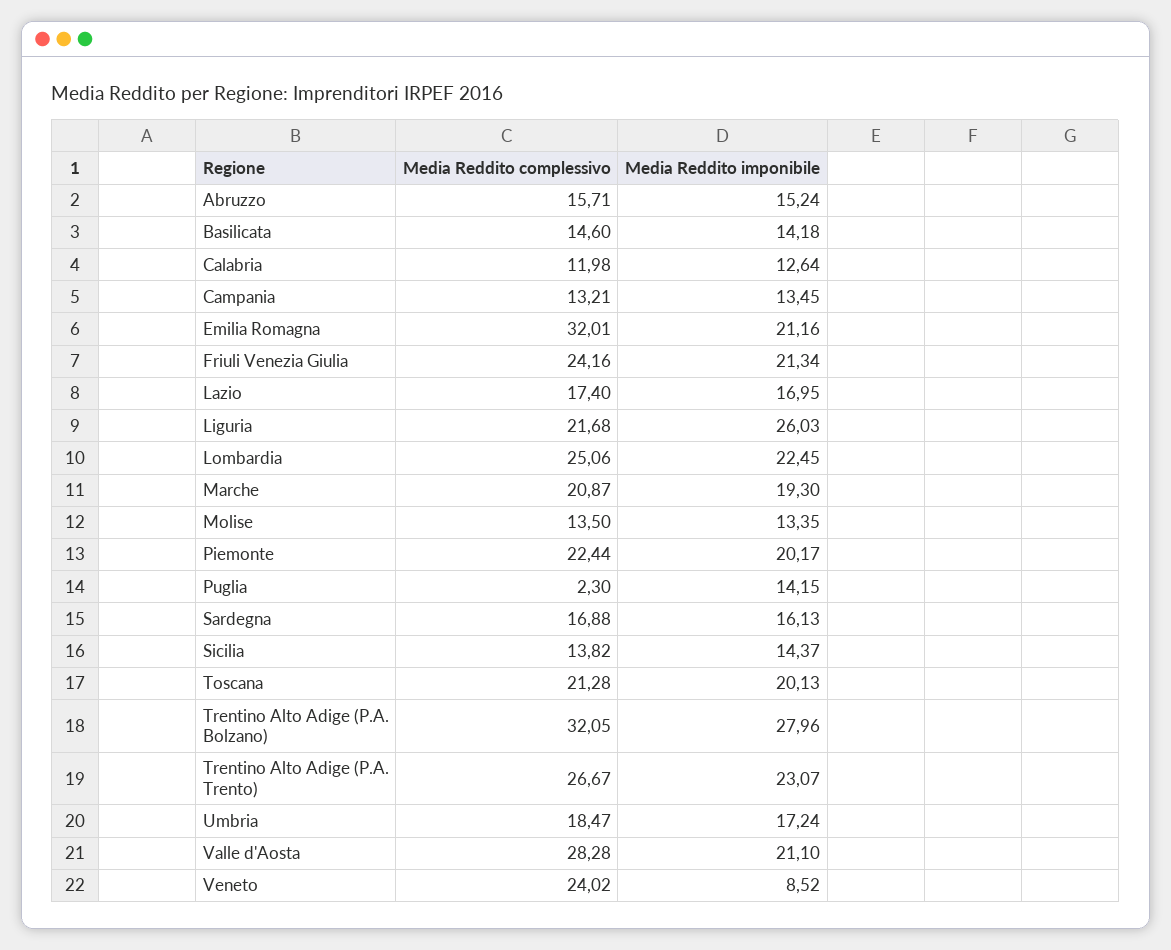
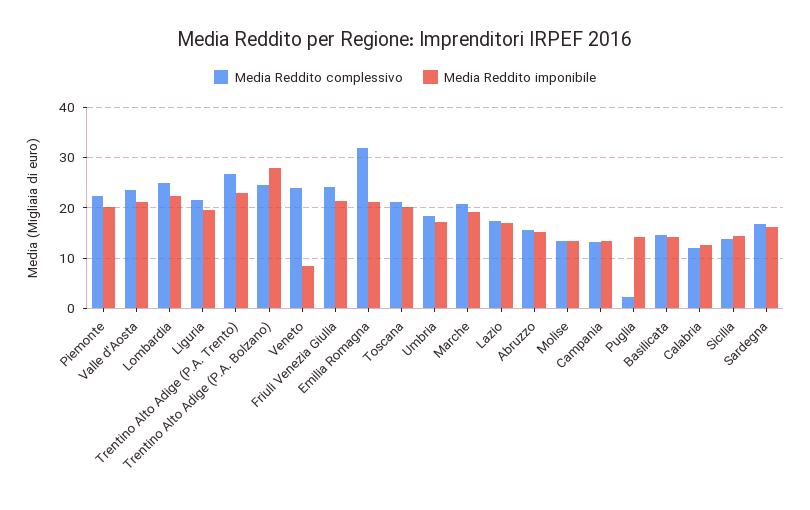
Media Reddito imponibile, Liguria: 26.03 -> 20
Media Reddito complessivo, Trentino Alto Adige (P.A. Bolzano): 32.05 -> 24
Media Reddito complessivo, Valle d'Aosta: 28.28 -> 24

